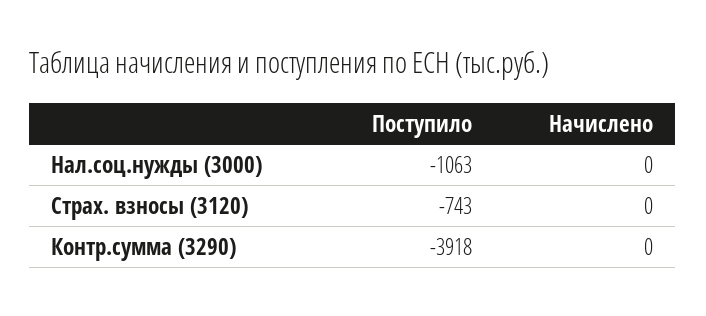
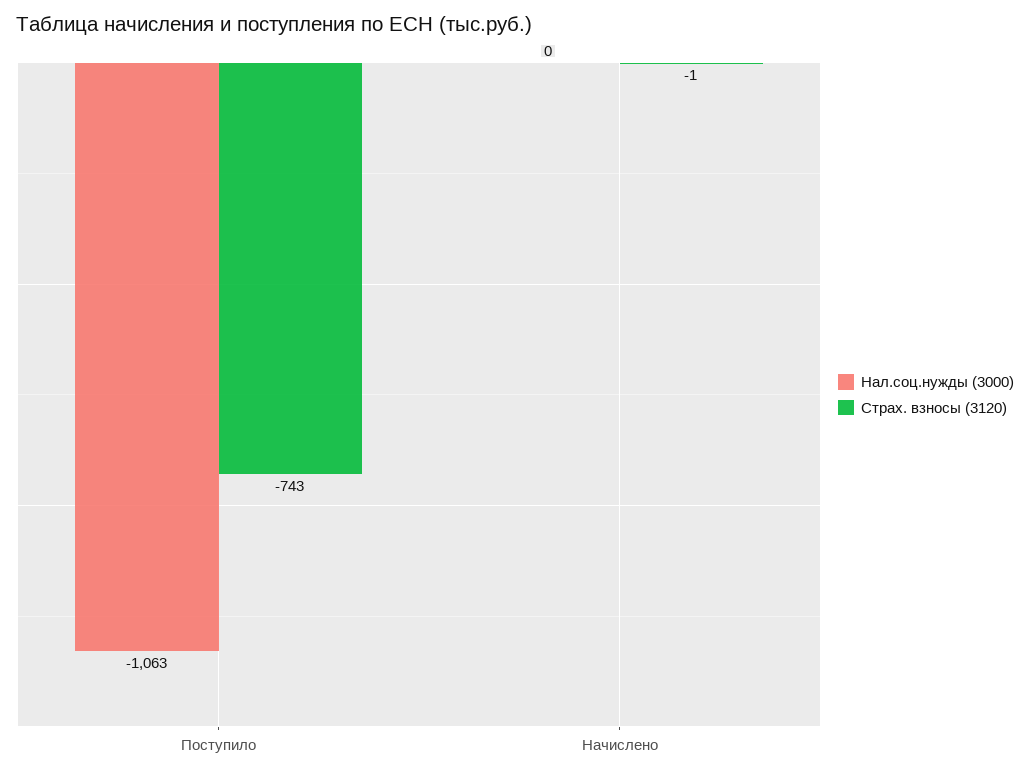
Страх. взносы (3120), Начислено: 0 -> -1
Контр.сумма (3290), Поступило: -3918 -> none
Контр.сумма (3290), Начислено: 0 -> none

